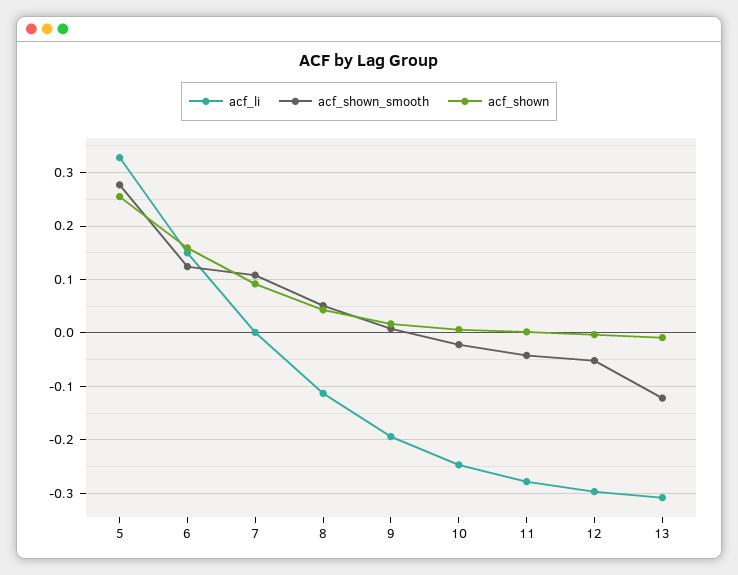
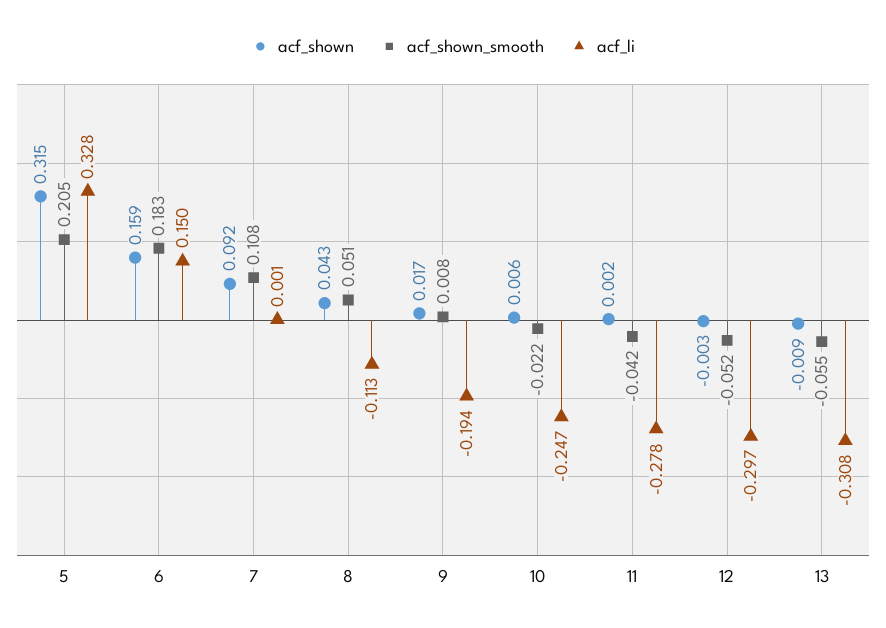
acf_shown_smooth, 5: 0.28 -> 0.205
acf_shown, 5: 0.26 -> 0.315
acf_shown_smooth, 6: 0.12 -> 0.183
acf_shown_smooth, 13: -0.12 -> -0.055

